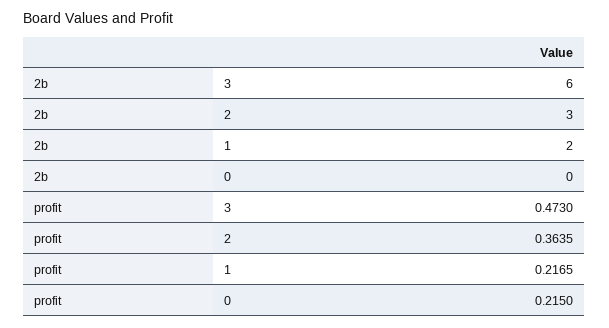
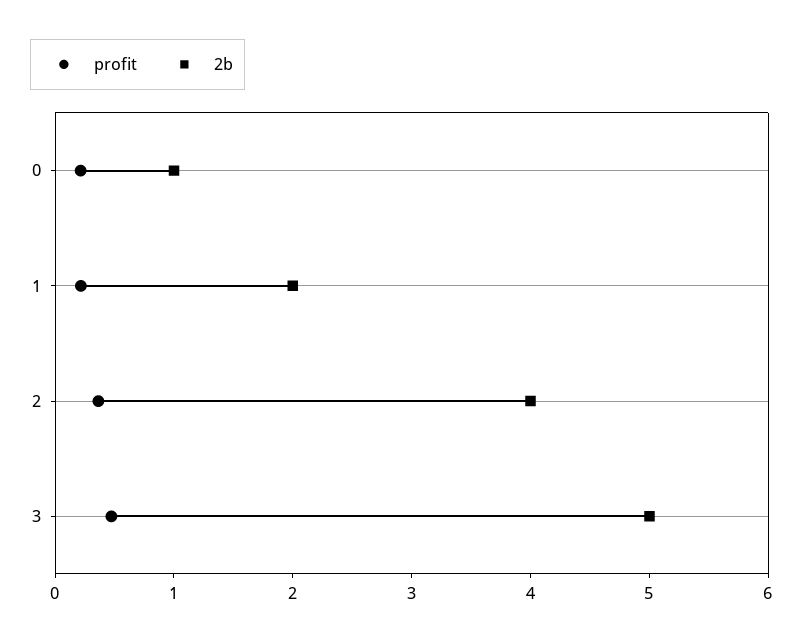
2b, 3: 6 -> 5
2b, 2: 3 -> 4
2b, 0: 0 -> 1

